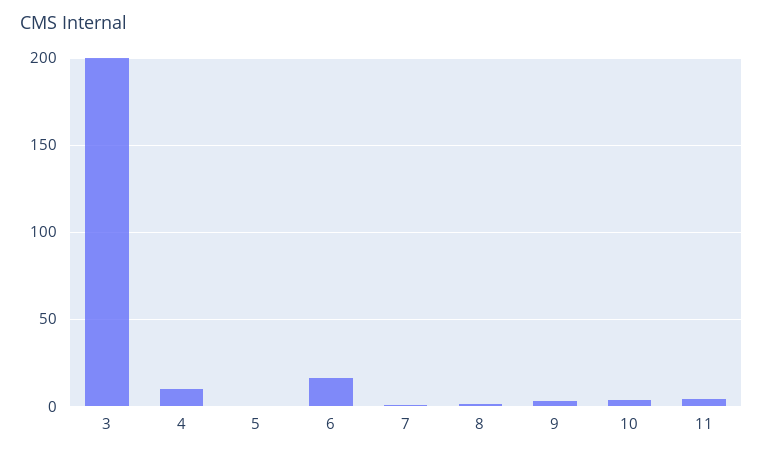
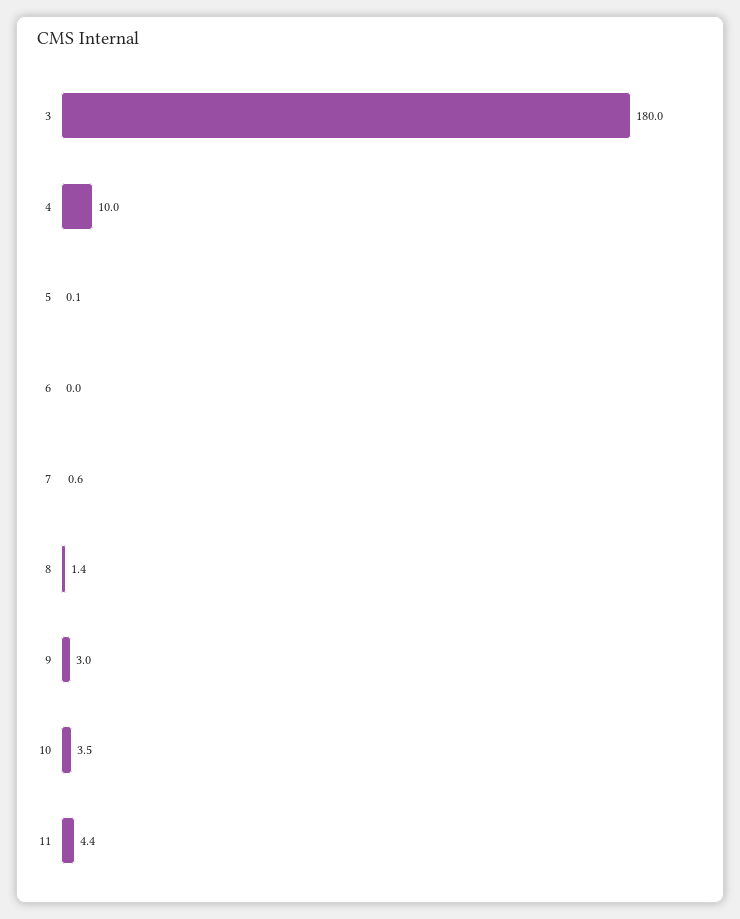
3: 200 -> 180
6: 15 -> 0

